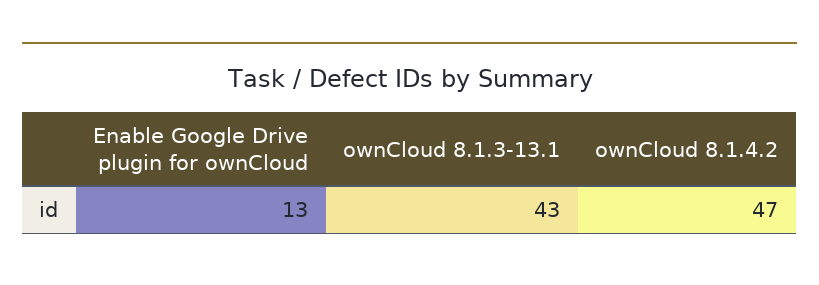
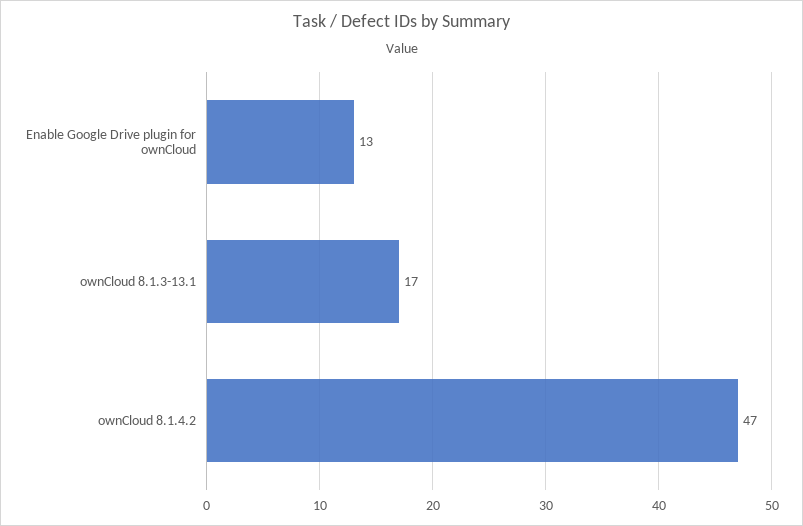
ownCloud 8.1.3-13.1: 43 -> 17

